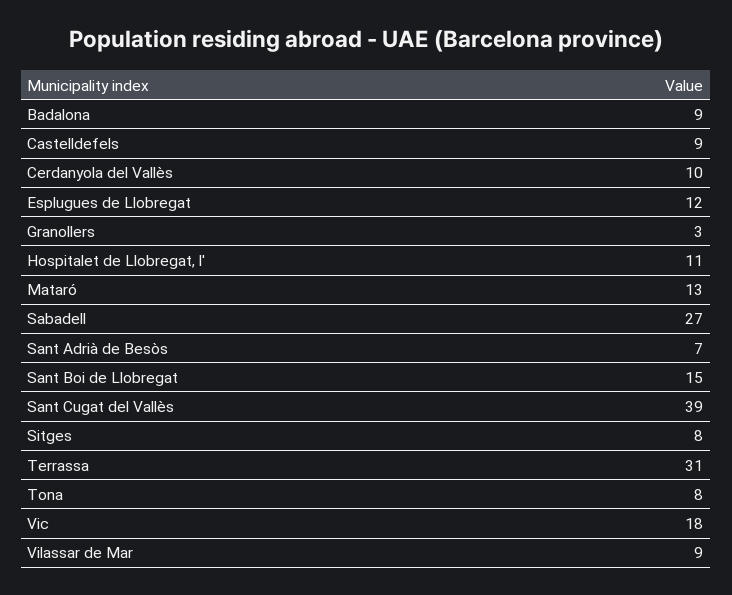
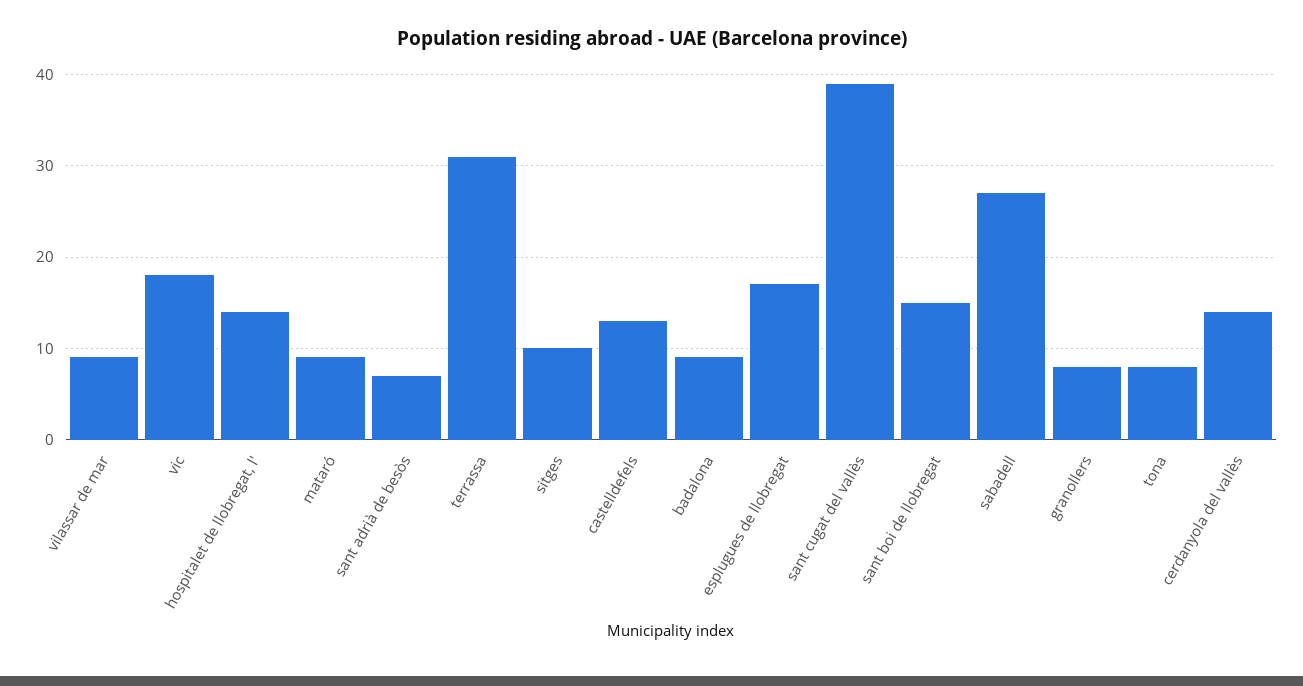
Castelldefels: 9 -> 13
Cerdanyola del Vallès: 10 -> 14
Esplugues de Llobregat: 12 -> 17
Granollers: 3 -> 8
Hospitalet de Llobregat, l': 11 -> 14
Mataró: 13 -> 9
Sitges: 8 -> 10

